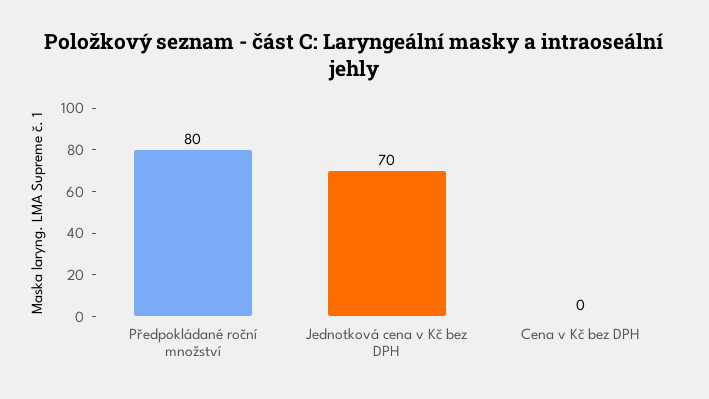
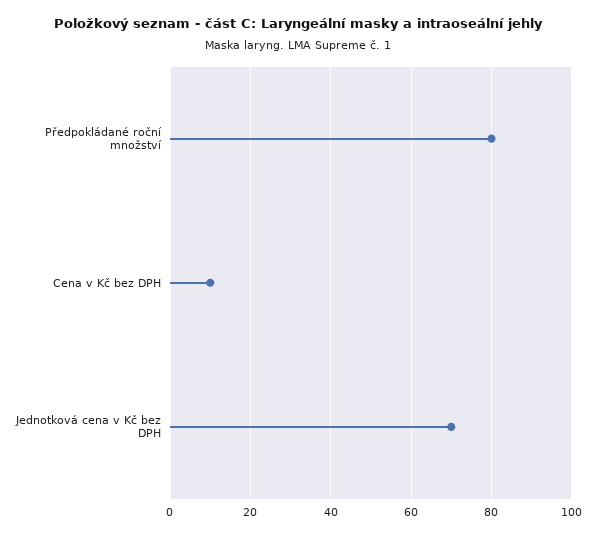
Cena v Kč bez DPH: 0 -> 10

